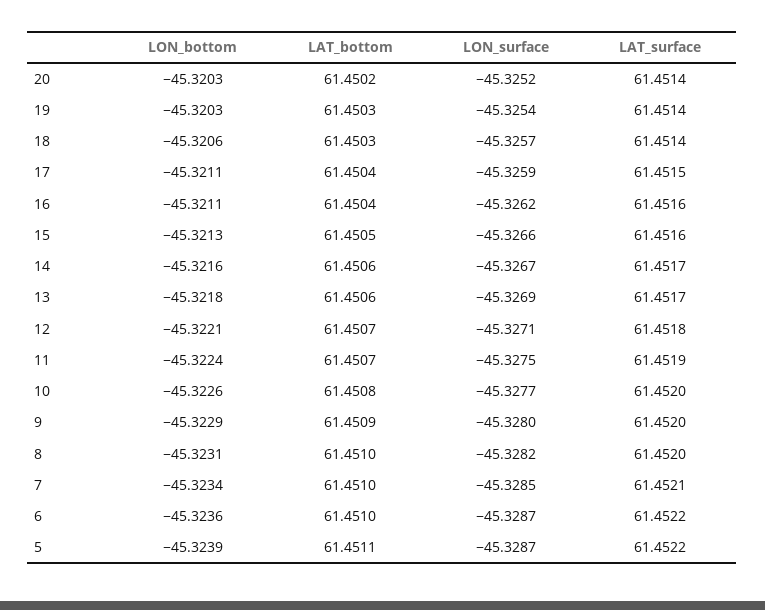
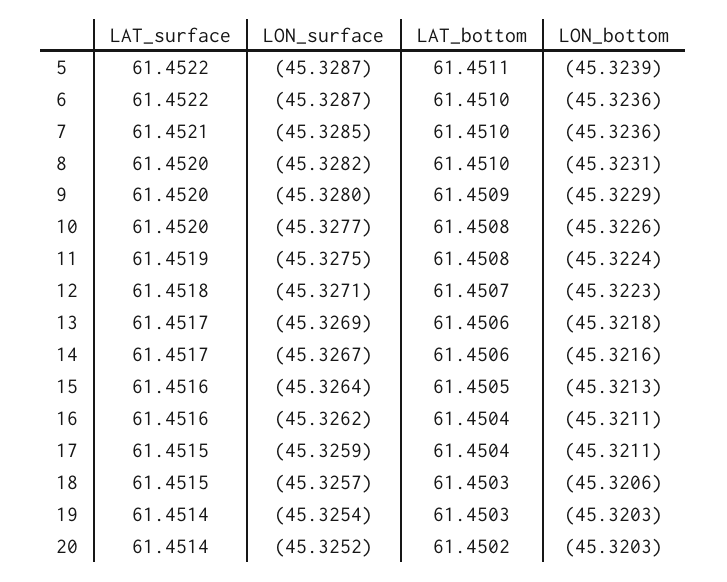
LAT_surface, 18: 61.4514 -> 61.4515
LON_surface, 15: -45.3266 -> -45.3264
LON_bottom, 12: -45.3221 -> -45.3223
LAT_bottom, 11: 61.4507 -> 61.4508
LON_bottom, 7: -45.3234 -> -45.3236

